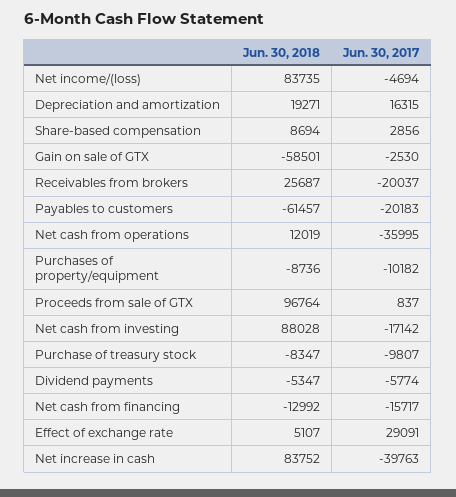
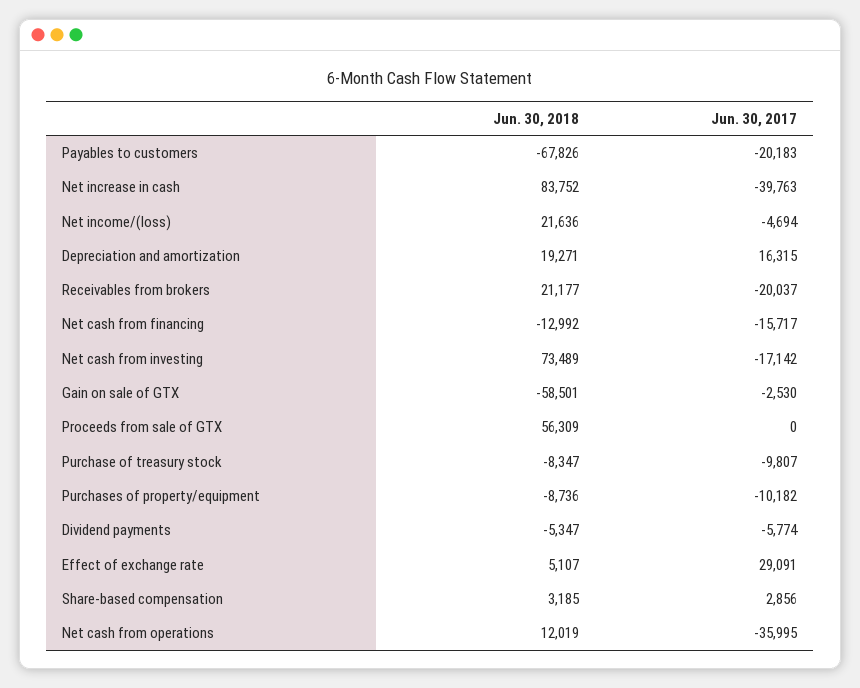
Jun. 30, 2018, Net income/(loss): 83735 -> 21636
Jun. 30, 2018, Share-based compensation: 8694 -> 3185
Jun. 30, 2018, Receivables from brokers: 25687 -> 21177
Jun. 30, 2018, Payables to customers: -61457 -> -67826
Jun. 30, 2018, Proceeds from sale of GTX: 96764 -> 56309
Jun. 30, 2017, Proceeds from sale of GTX: 837 -> 0
Jun. 30, 2018, Net cash from investing: 88028 -> 73489

